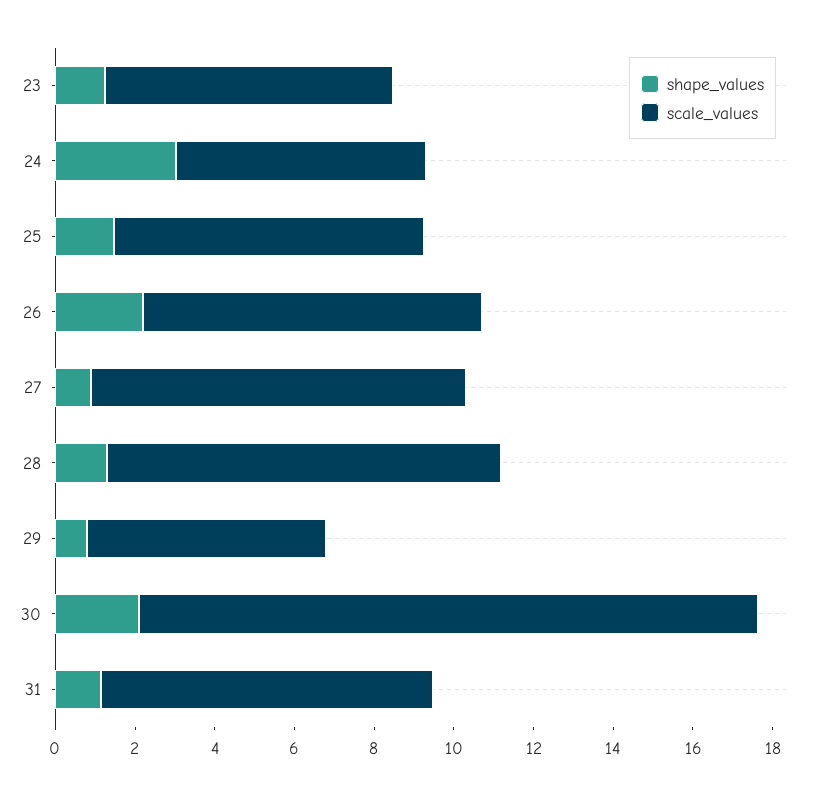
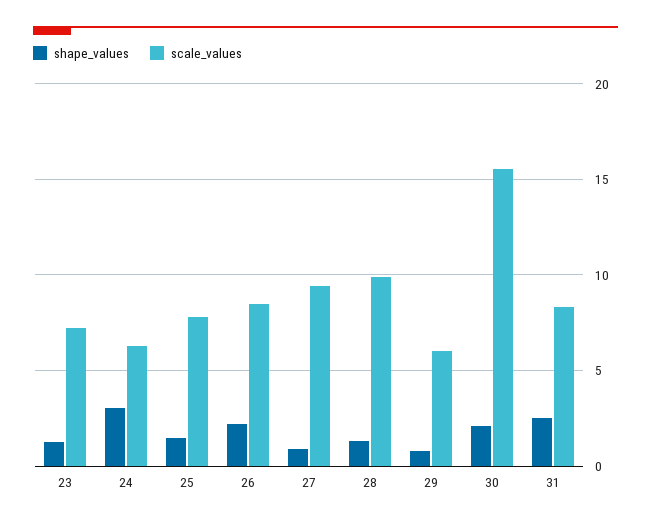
shape_values, 31: 1 -> 2.5

